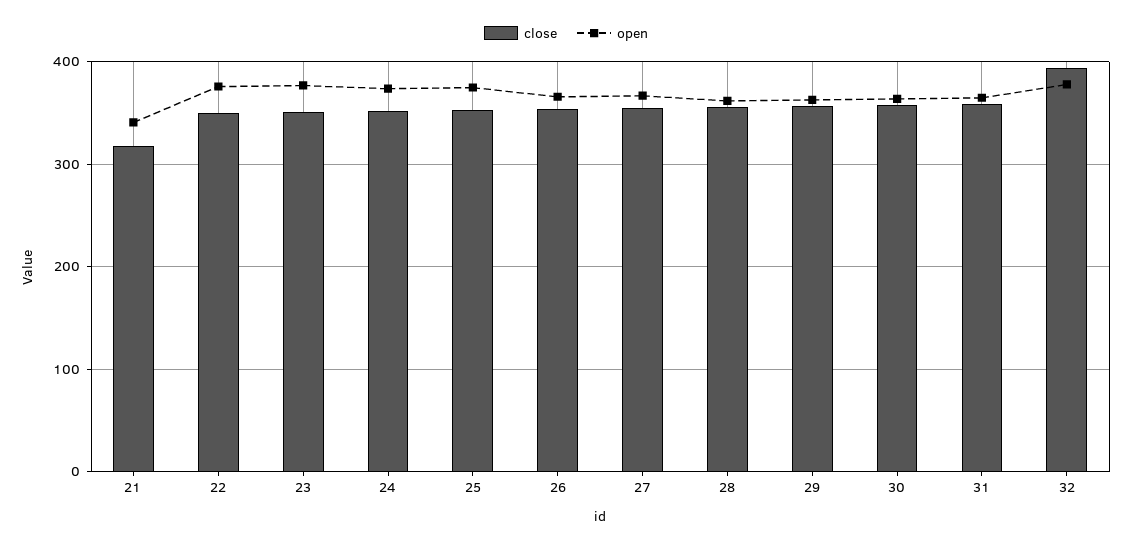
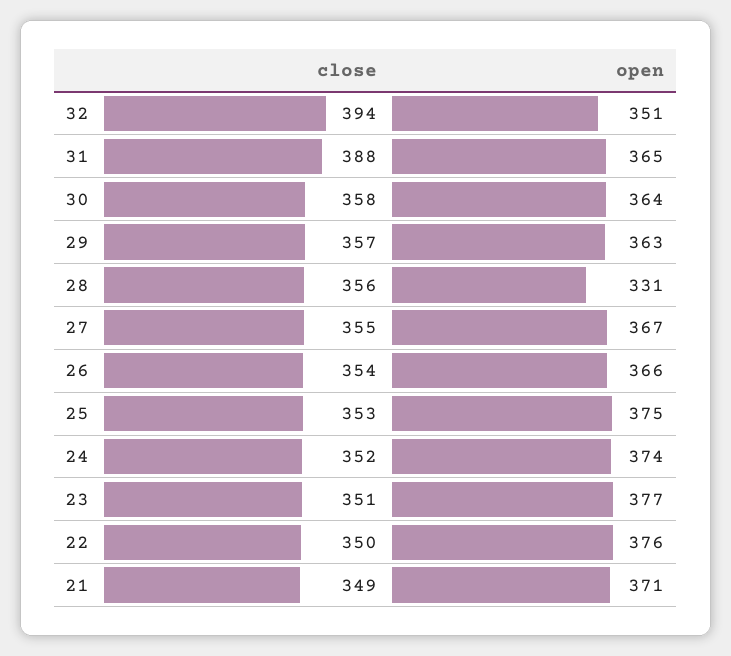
close, 21: 320 -> 349
open, 21: 340 -> 371
open, 28: 360 -> 331
close, 31: 360 -> 388
open, 32: 380 -> 351

